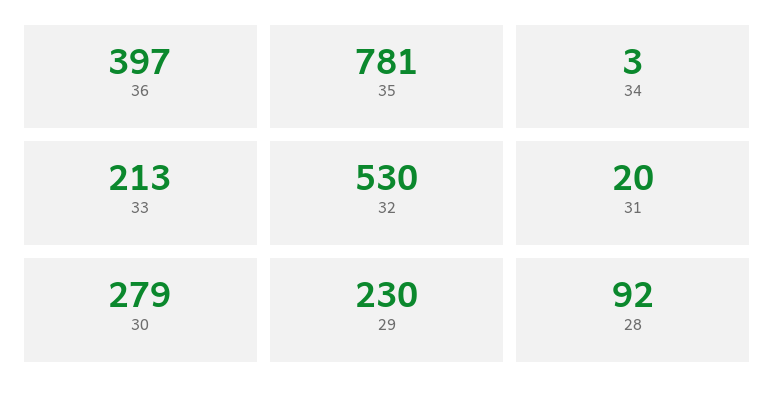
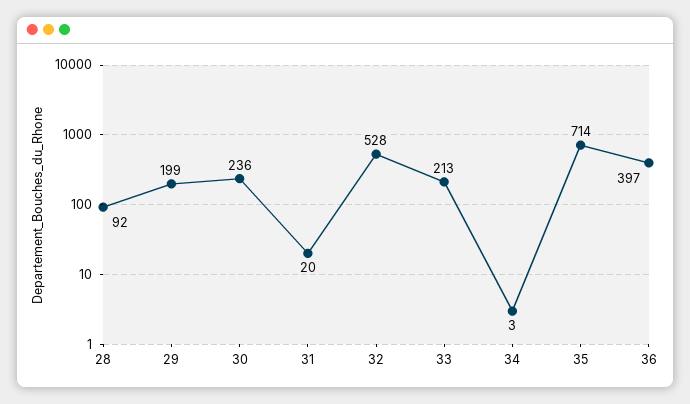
35: 781 -> 714
32: 530 -> 528
30: 279 -> 236
29: 230 -> 199

